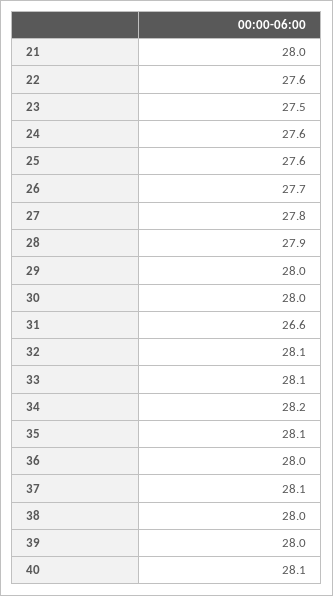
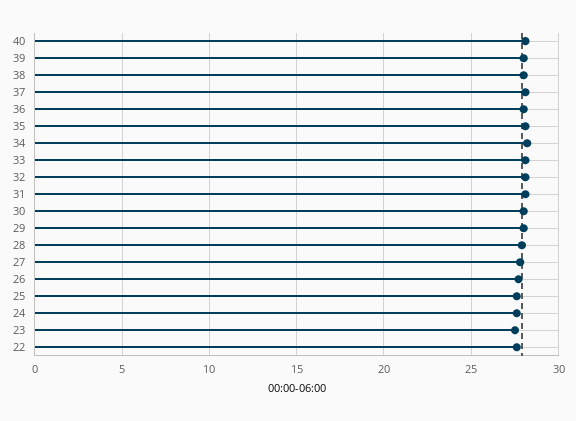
21: 28 -> none
31: 26.6 -> 28

